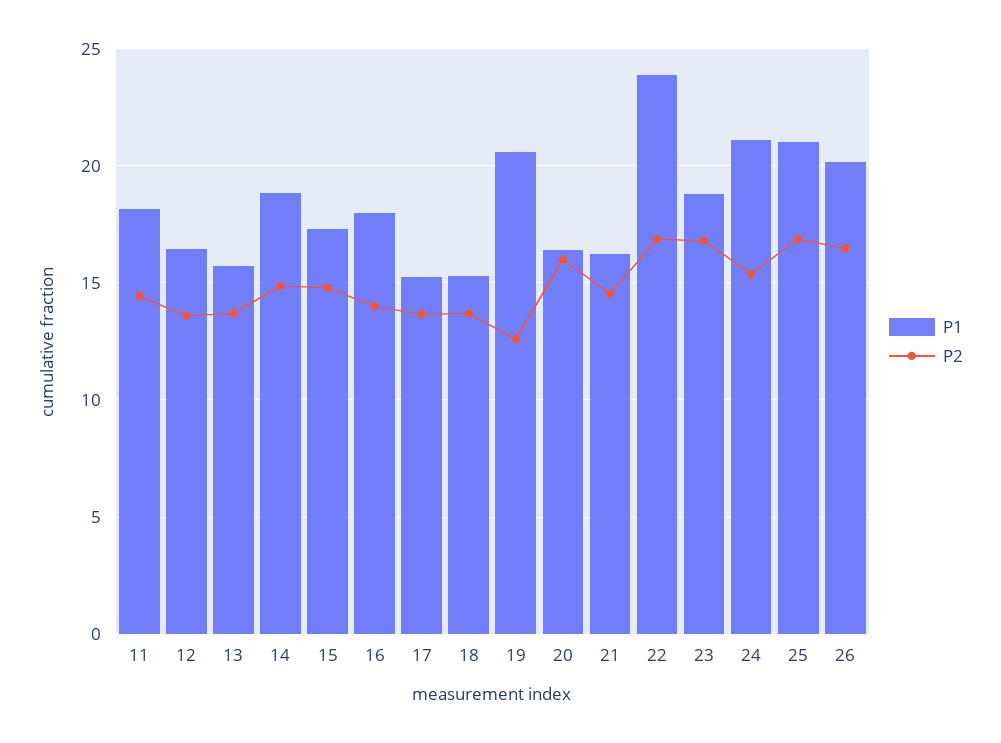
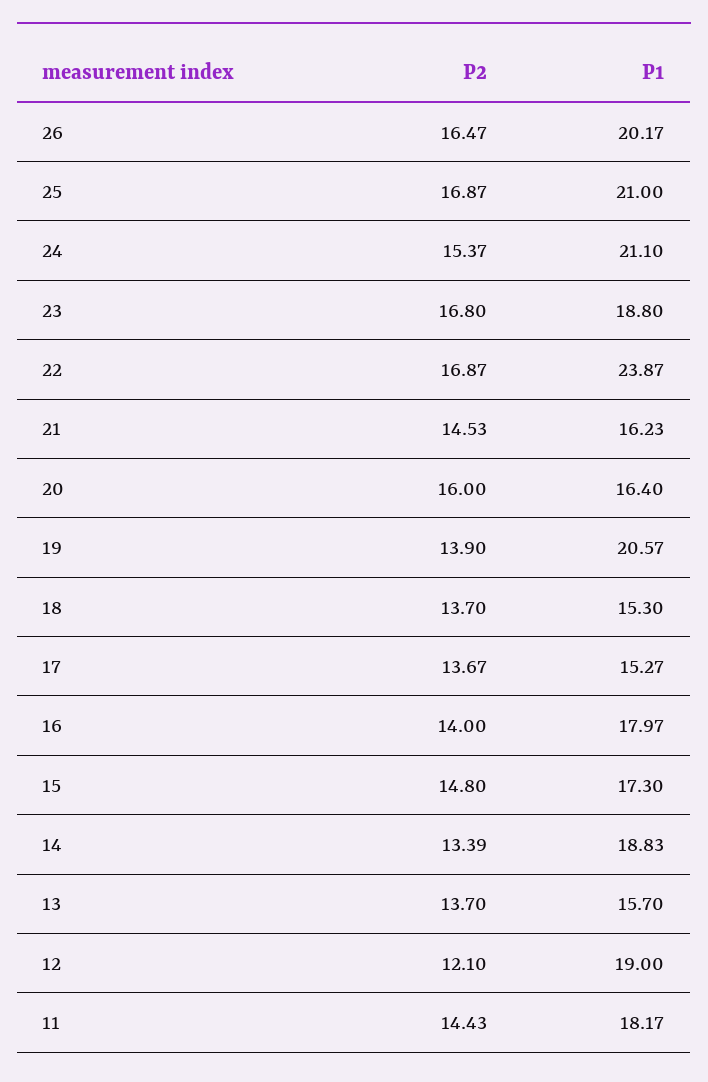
P1, 12: 16.5 -> 19
P2, 12: 13.5 -> 12.1
P2, 14: 15 -> 13.39
P2, 19: 12.5 -> 13.9

